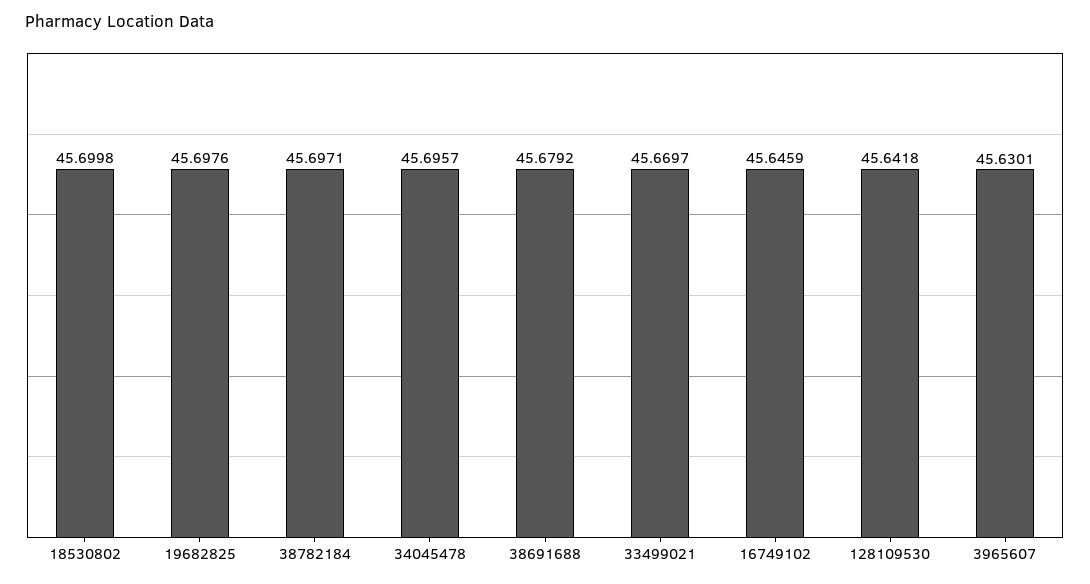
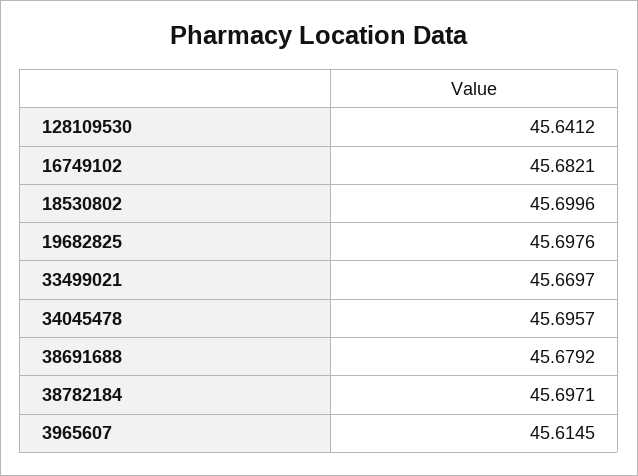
18530802: 45.6998 -> 45.6996
16749102: 45.6459 -> 45.6821
128109530: 45.6418 -> 45.6412
3965607: 45.6301 -> 45.6145

